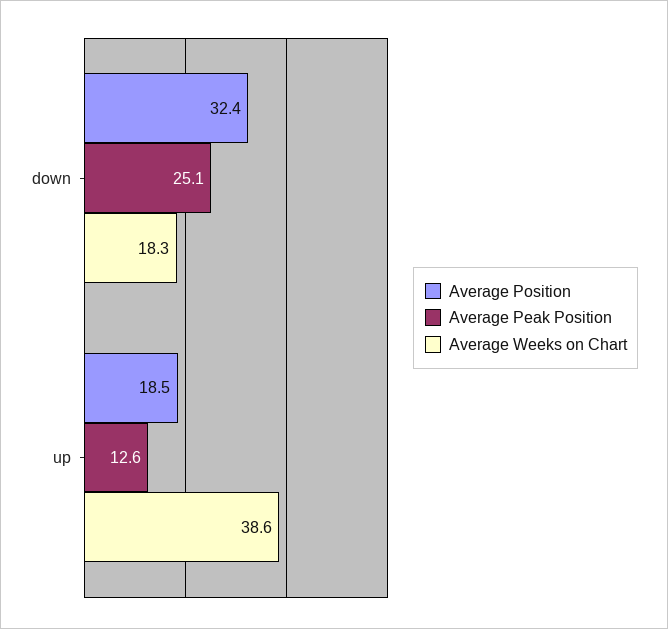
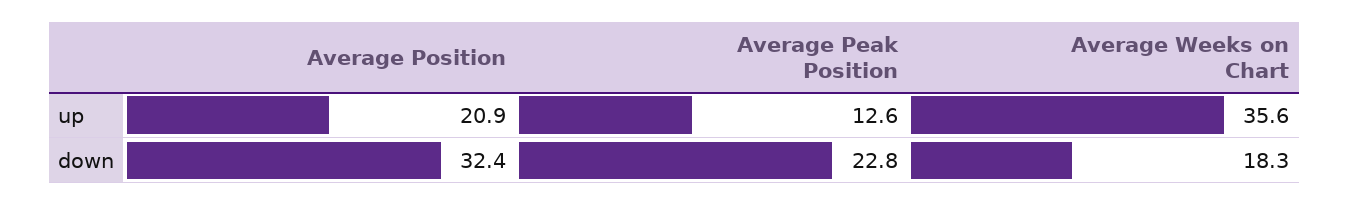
Average Peak Position, down: 25.1 -> 22.8
Average Position, up: 18.5 -> 20.9
Average Weeks on Chart, up: 38.6 -> 35.6

